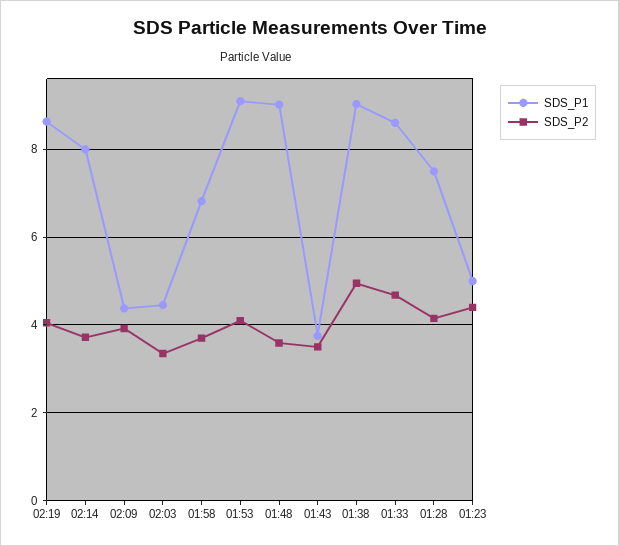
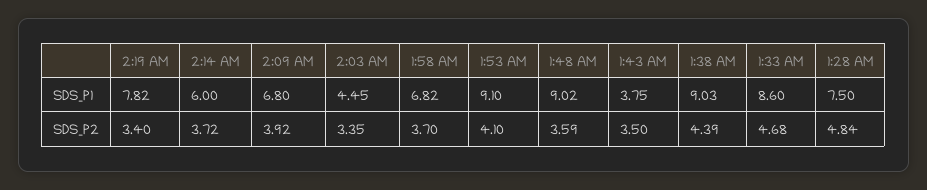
SDS_P1, 02:19: 8.6 -> 7.82
SDS_P2, 02:19: 4 -> 3.4
SDS_P1, 02:14: 8 -> 6
SDS_P1, 02:09: 4.4 -> 6.8
SDS_P2, 01:38: 5 -> 4.39
SDS_P2, 01:28: 4.2 -> 4.84
SDS_P1, 01:23: 5 -> none
SDS_P2, 01:23: 4.4 -> none

